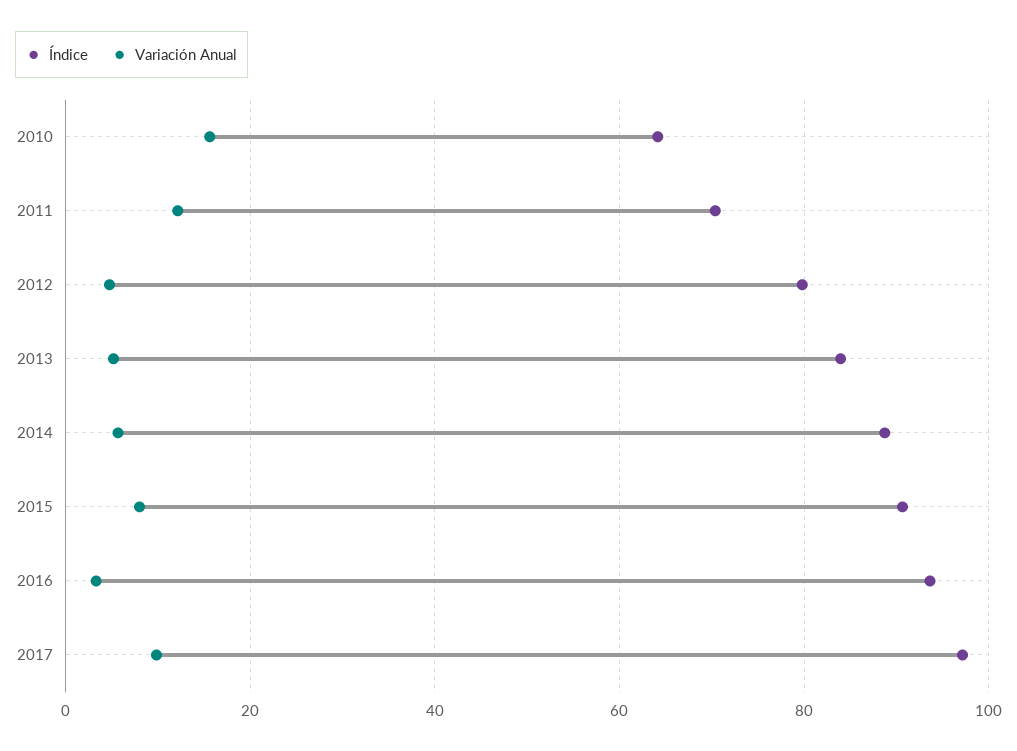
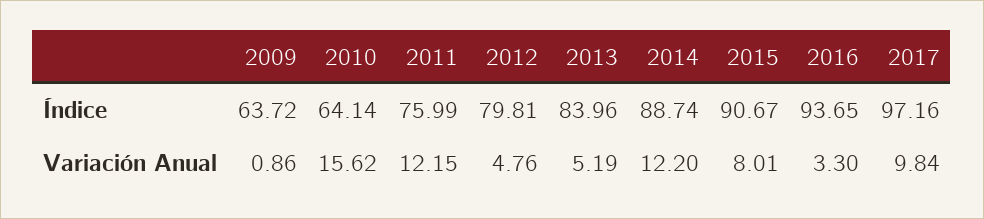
Índice, 2011: 70 -> 75.99
Variación Anual, 2014: 6 -> 12.2
Índice, 2009: none -> 63.72
Variación Anual, 2009: none -> 0.86

